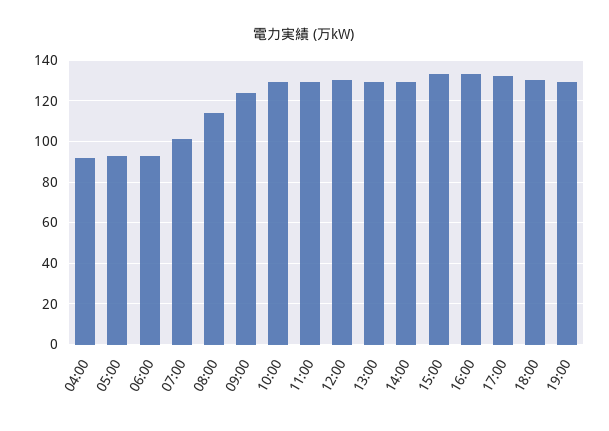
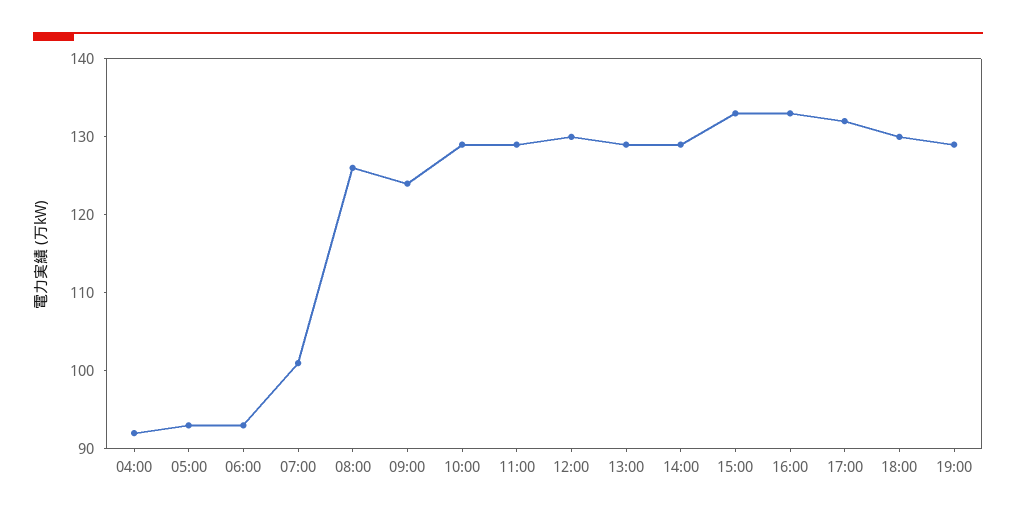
08:00: 115 -> 125

